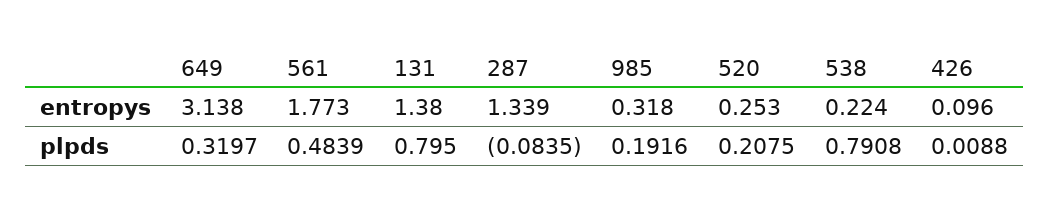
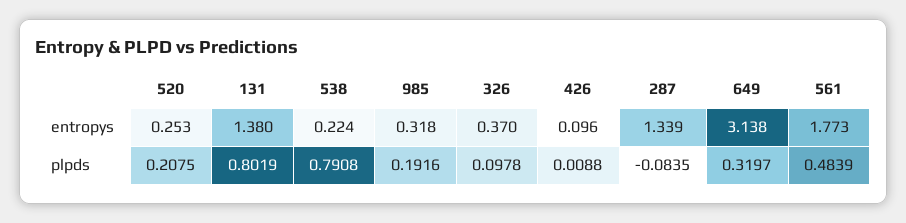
131, plpds: 0.795 -> 0.8019
326, entropys: none -> 0.37
326, plpds: none -> 0.0978

